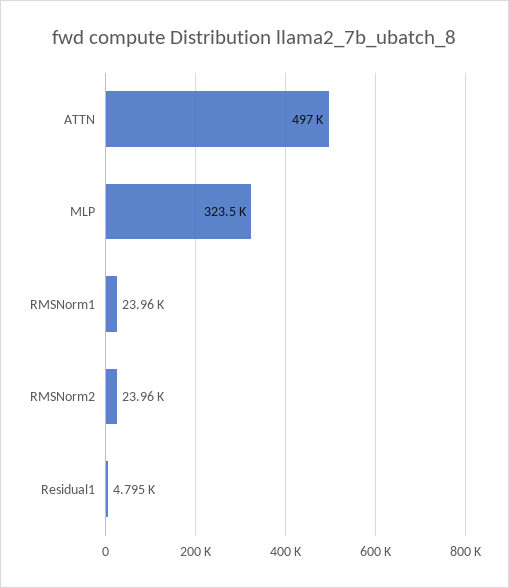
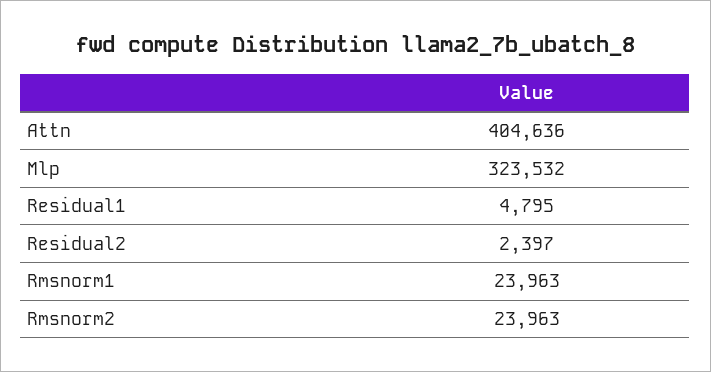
ATTN: 497000 -> 404636
Residual2: none -> 2397

